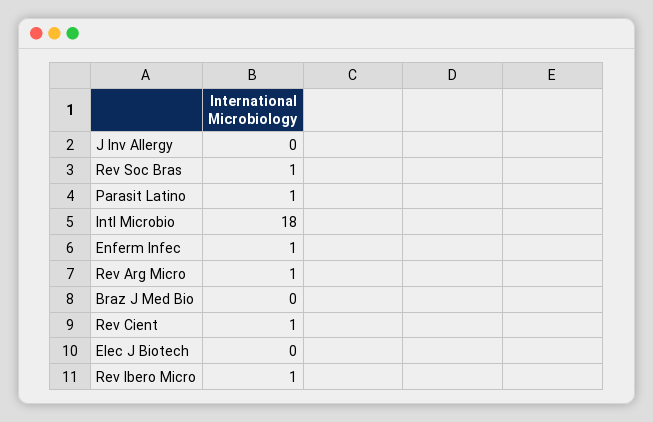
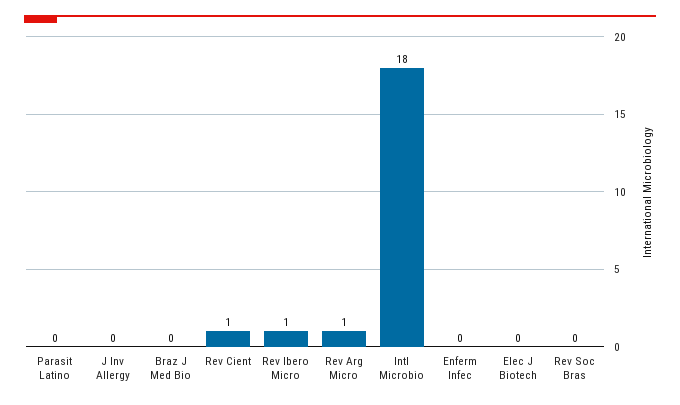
Rev Soc Bras: 1 -> 0
Parasit Latino: 1 -> 0
Enferm Infec: 1 -> 0

